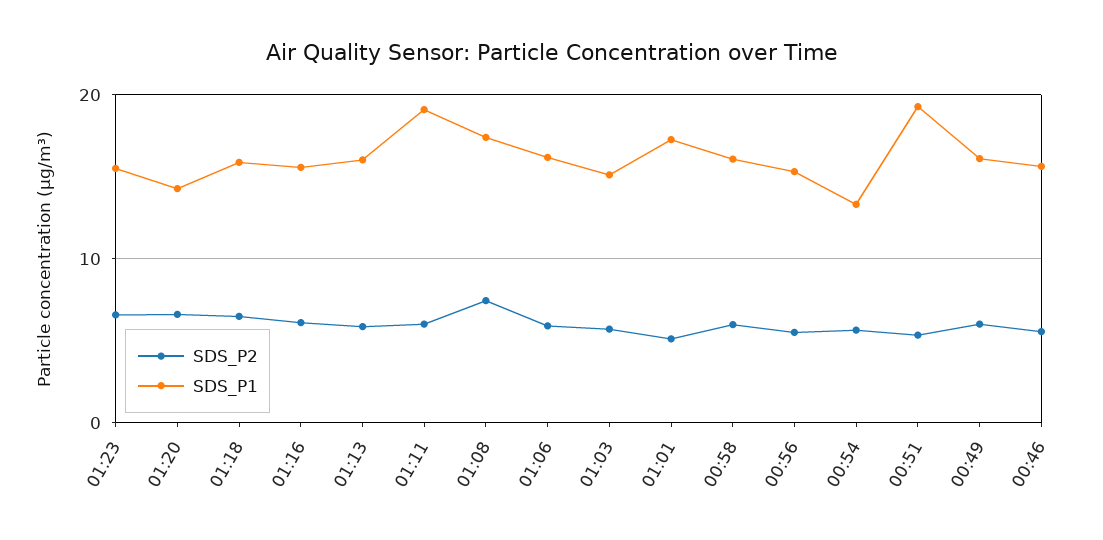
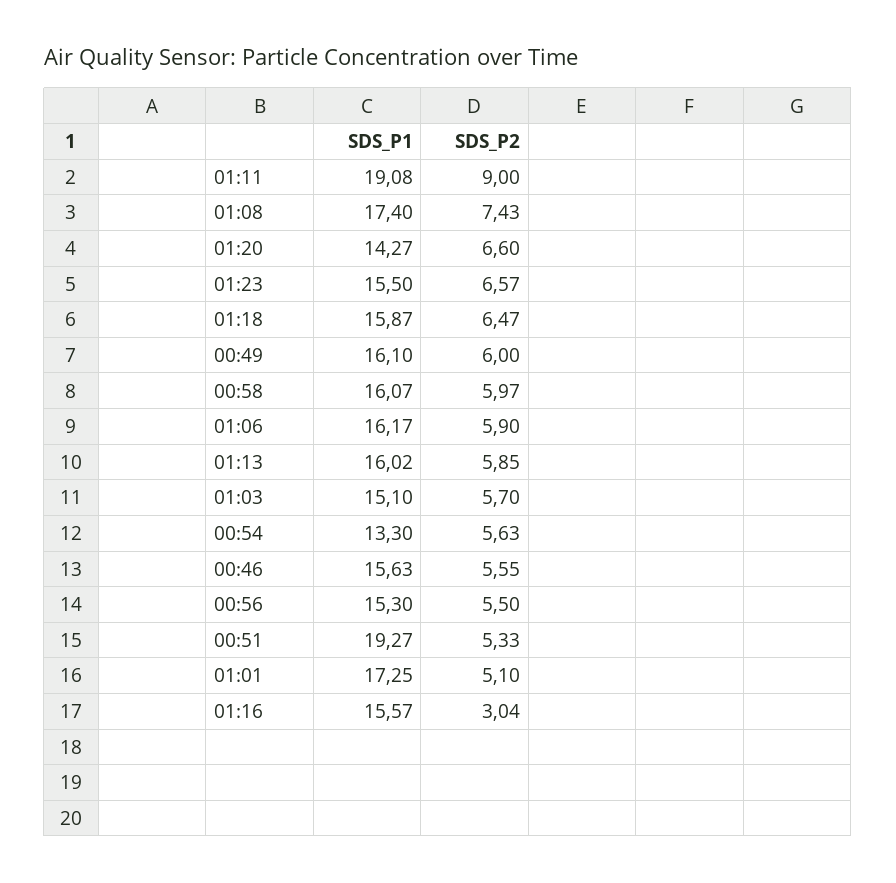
SDS_P2, 01:16: 6 -> 3.04
SDS_P2, 01:11: 6 -> 9

